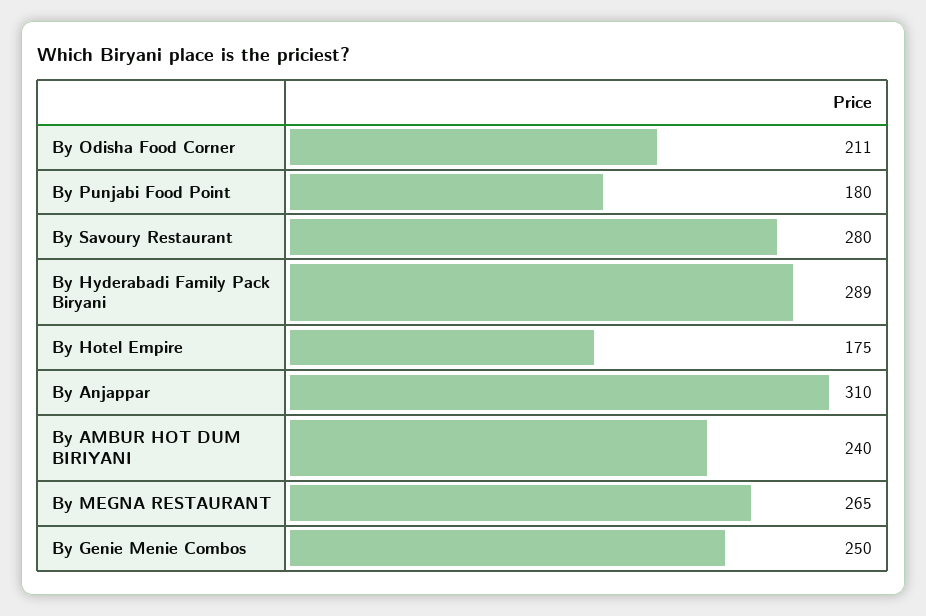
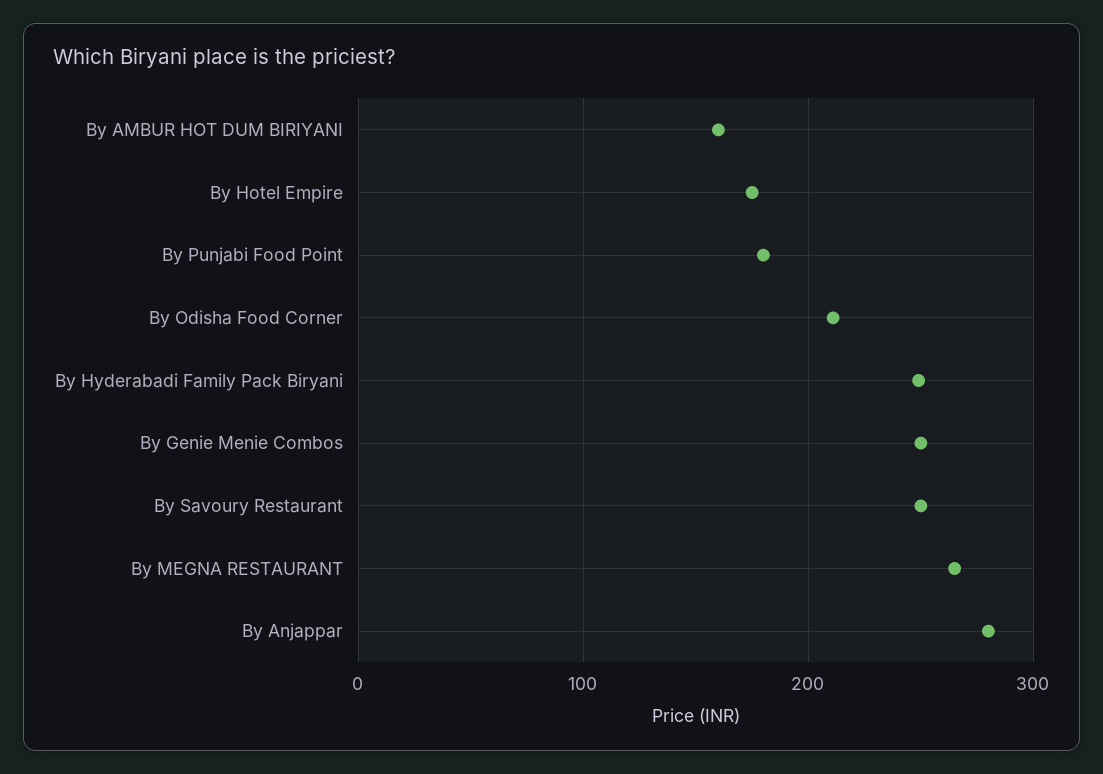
By Savoury Restaurant: 280 -> 250
By Hyderabadi Family Pack Biryani: 289 -> 250
By Anjappar: 310 -> 280
By AMBUR HOT DUM BIRIYANI: 240 -> 160

